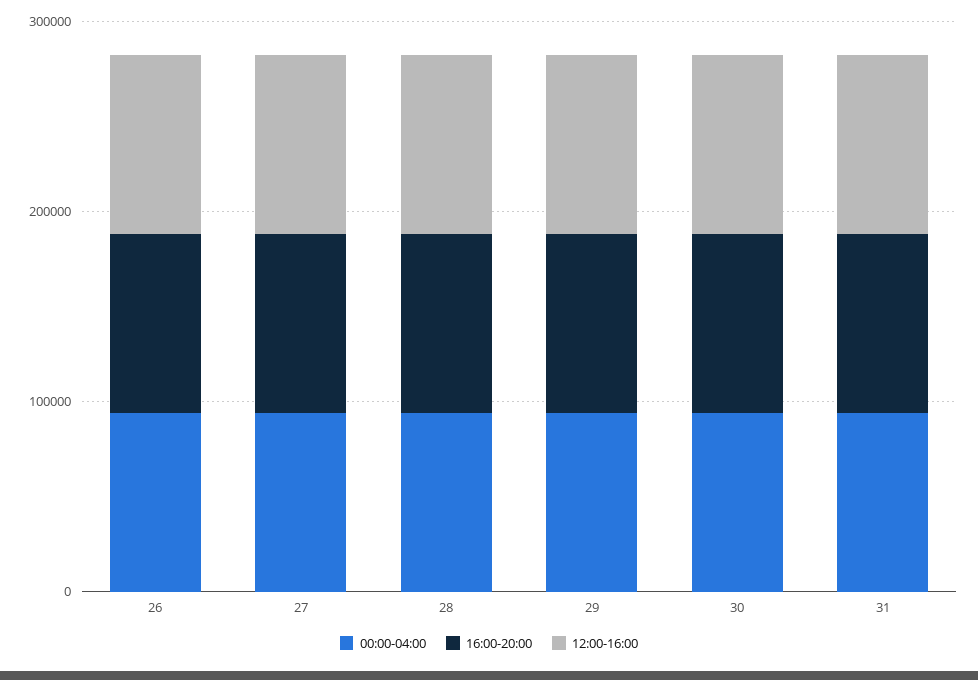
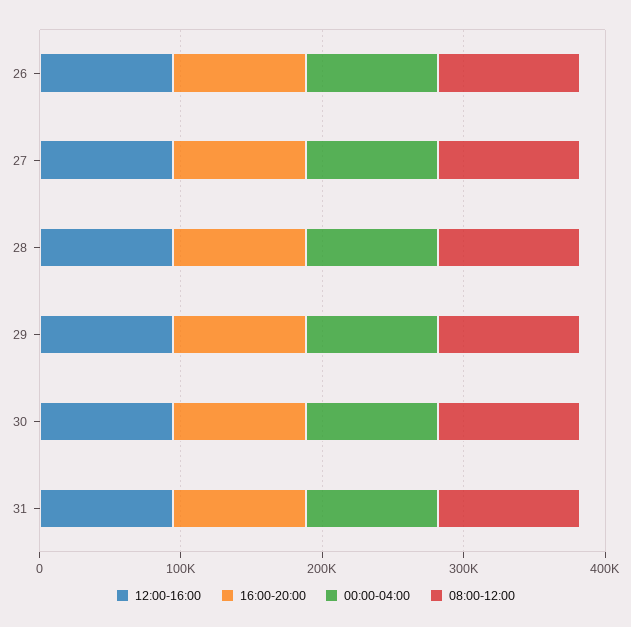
08:00-12:00, 26: none -> 100000
08:00-12:00, 27: none -> 100000
08:00-12:00, 28: none -> 100000
08:00-12:00, 29: none -> 100000
08:00-12:00, 30: none -> 100000
08:00-12:00, 31: none -> 100000

